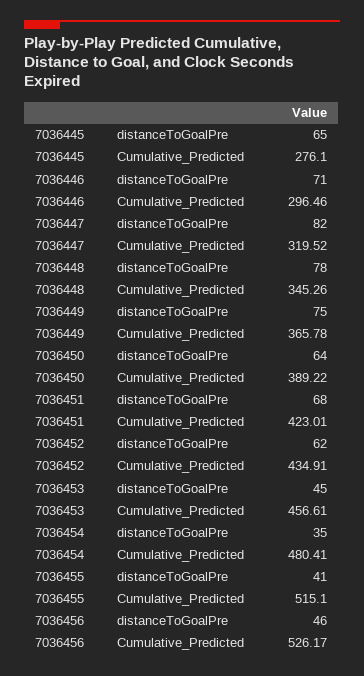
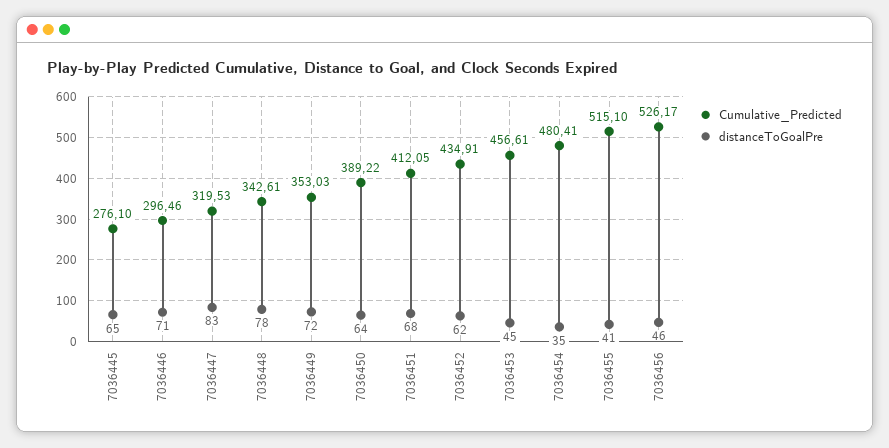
distanceToGoalPre, 7036447: 82 -> 83
Cumulative_Predicted, 7036447: 319.52 -> 319.53
Cumulative_Predicted, 7036448: 345.26 -> 342.61
distanceToGoalPre, 7036449: 75 -> 72
Cumulative_Predicted, 7036449: 365.78 -> 353.03
Cumulative_Predicted, 7036451: 423.01 -> 412.05

